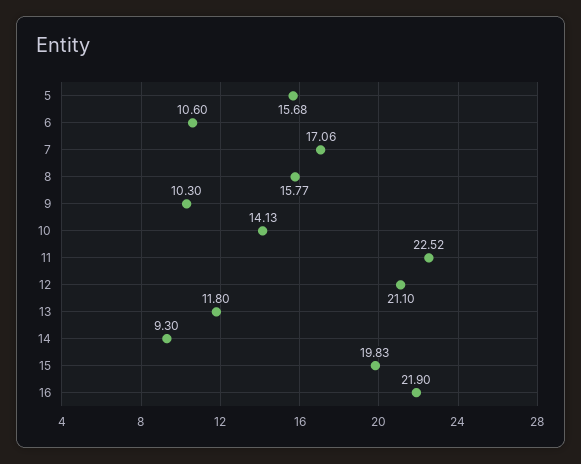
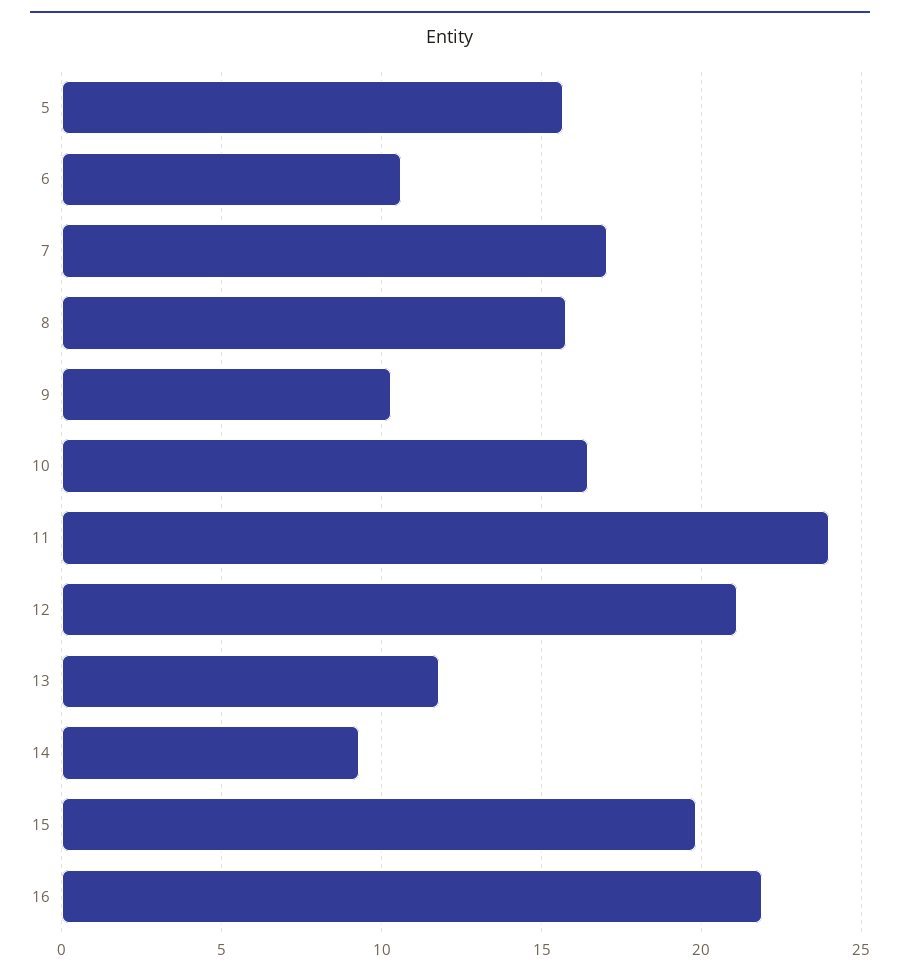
10: 14.13 -> 16.5
11: 22.52 -> 24

